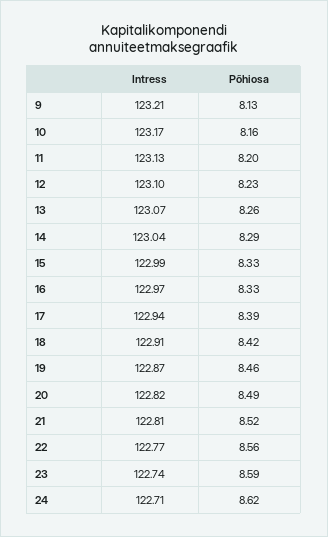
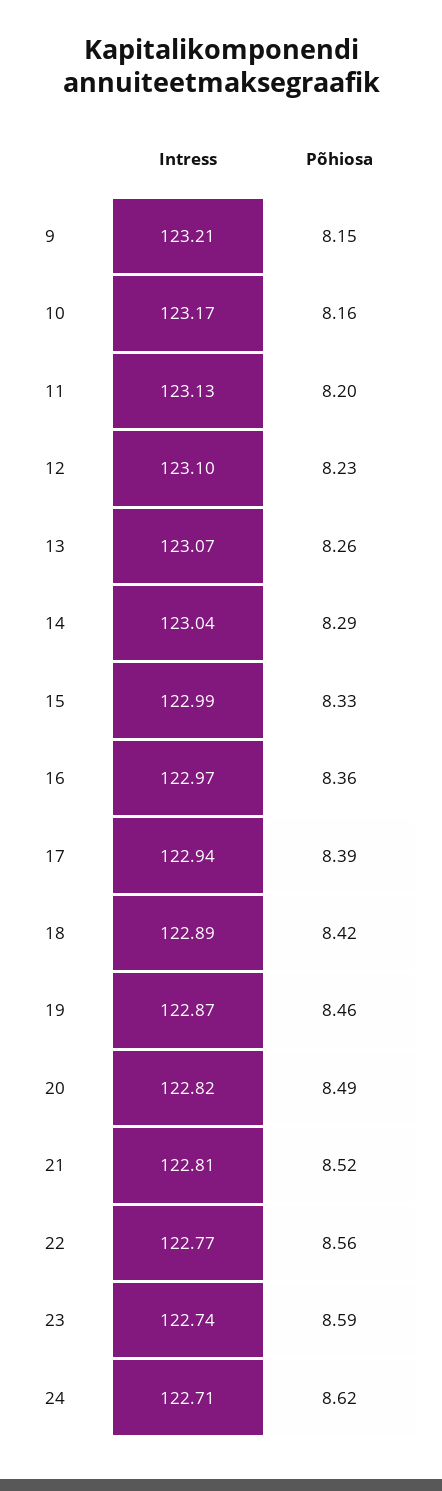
Põhiosa, 9: 8.13 -> 8.15
Põhiosa, 16: 8.33 -> 8.36
Intress, 18: 122.91 -> 122.89

